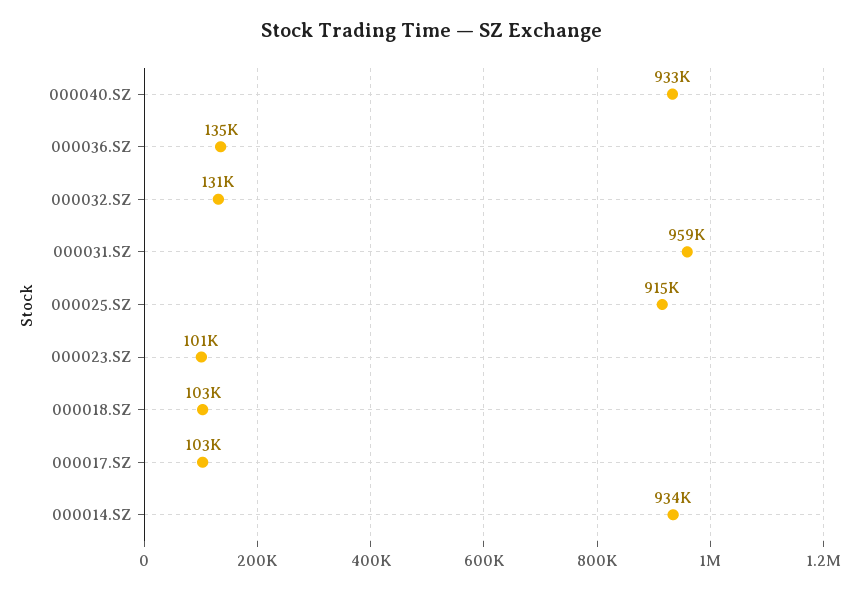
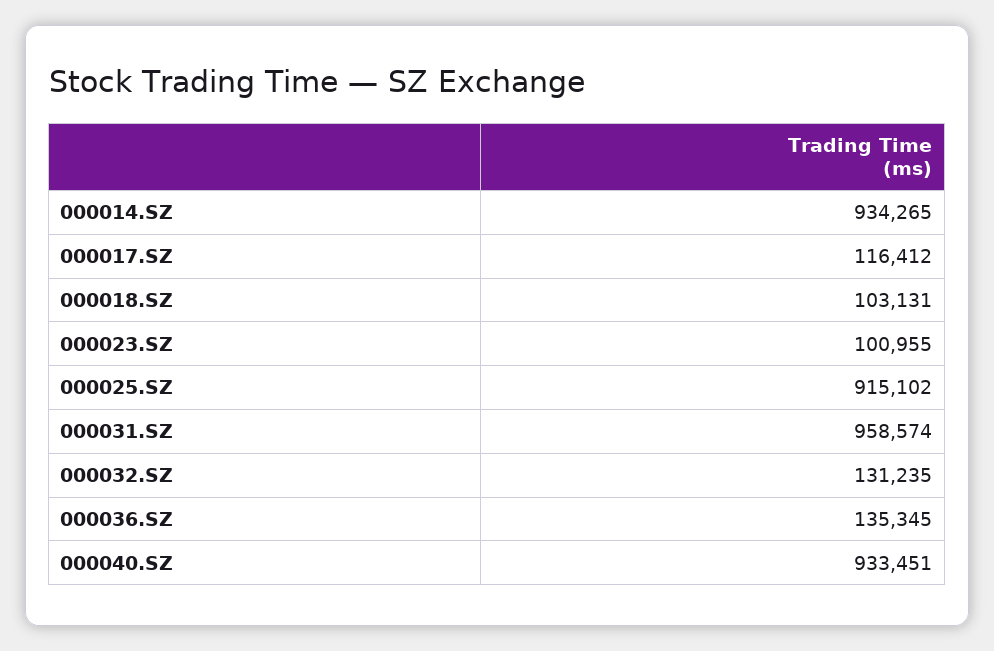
000017.SZ: 103000 -> 116412

